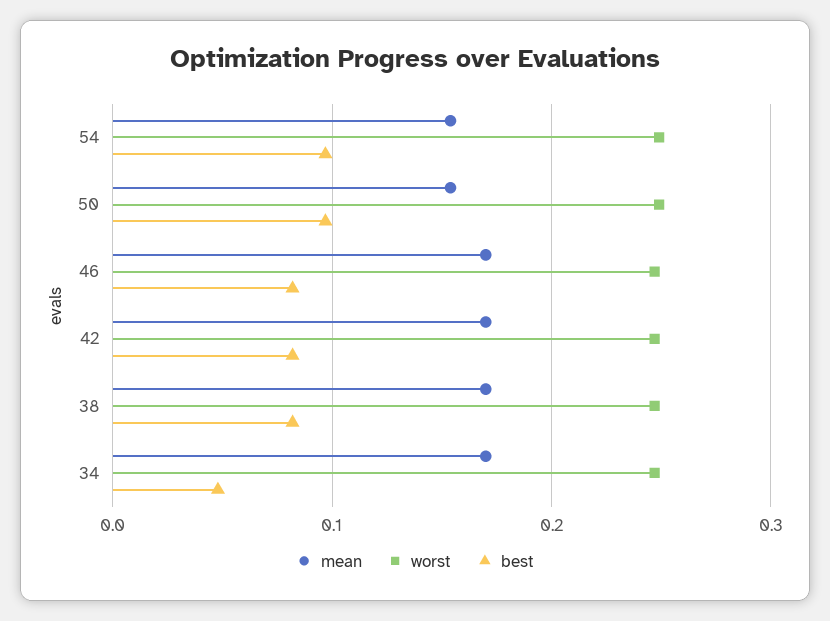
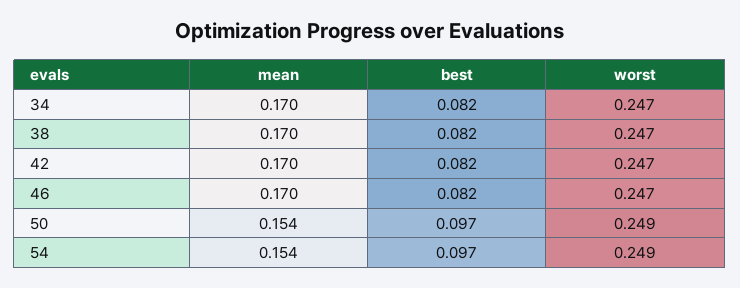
best, 34: 0.05 -> 0.082

